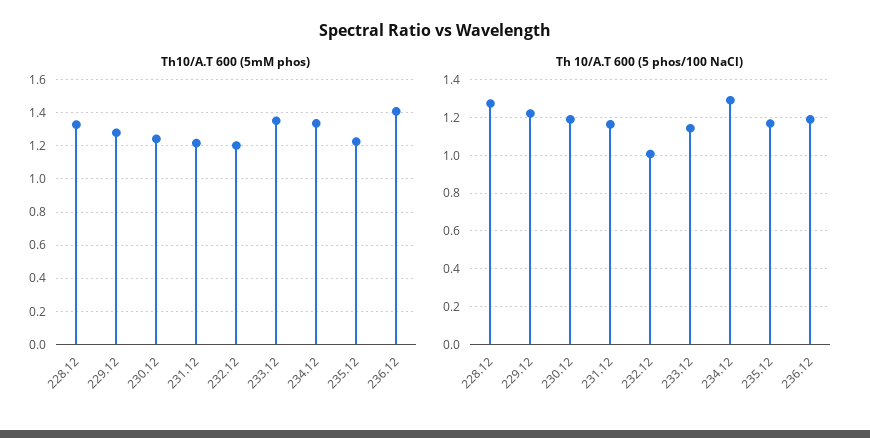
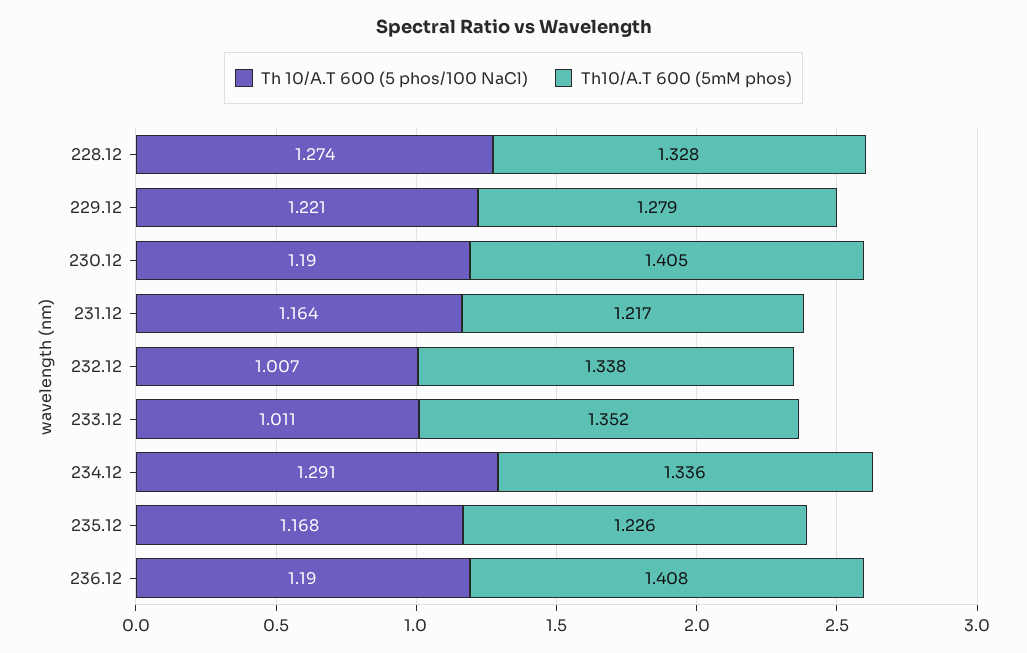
Th10/A.T 600 (5mM phos), 230.12: 1.25 -> 1.405
Th10/A.T 600 (5mM phos), 232.12: 1.2 -> 1.338
Th 10/A.T 600 (5 phos/100 NaCl), 233.12: 1.15 -> 1.011

